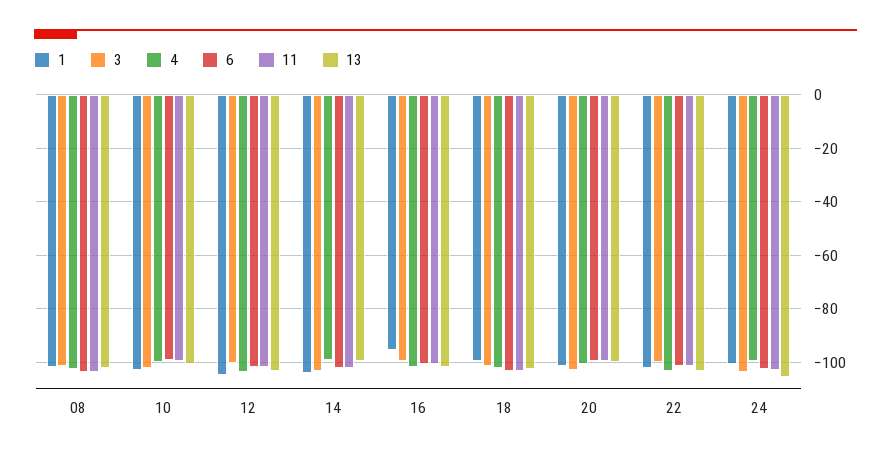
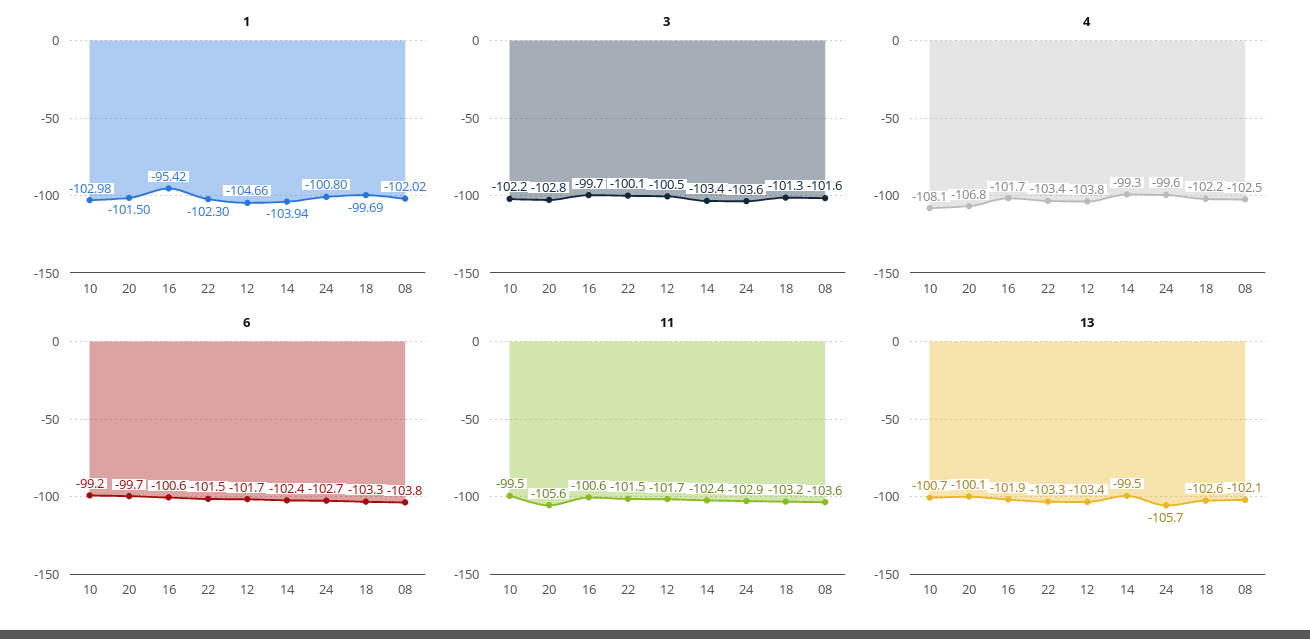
4, 10: -100 -> -108.1
4, 20: -100 -> -106.8
11, 20: -100 -> -105.6

